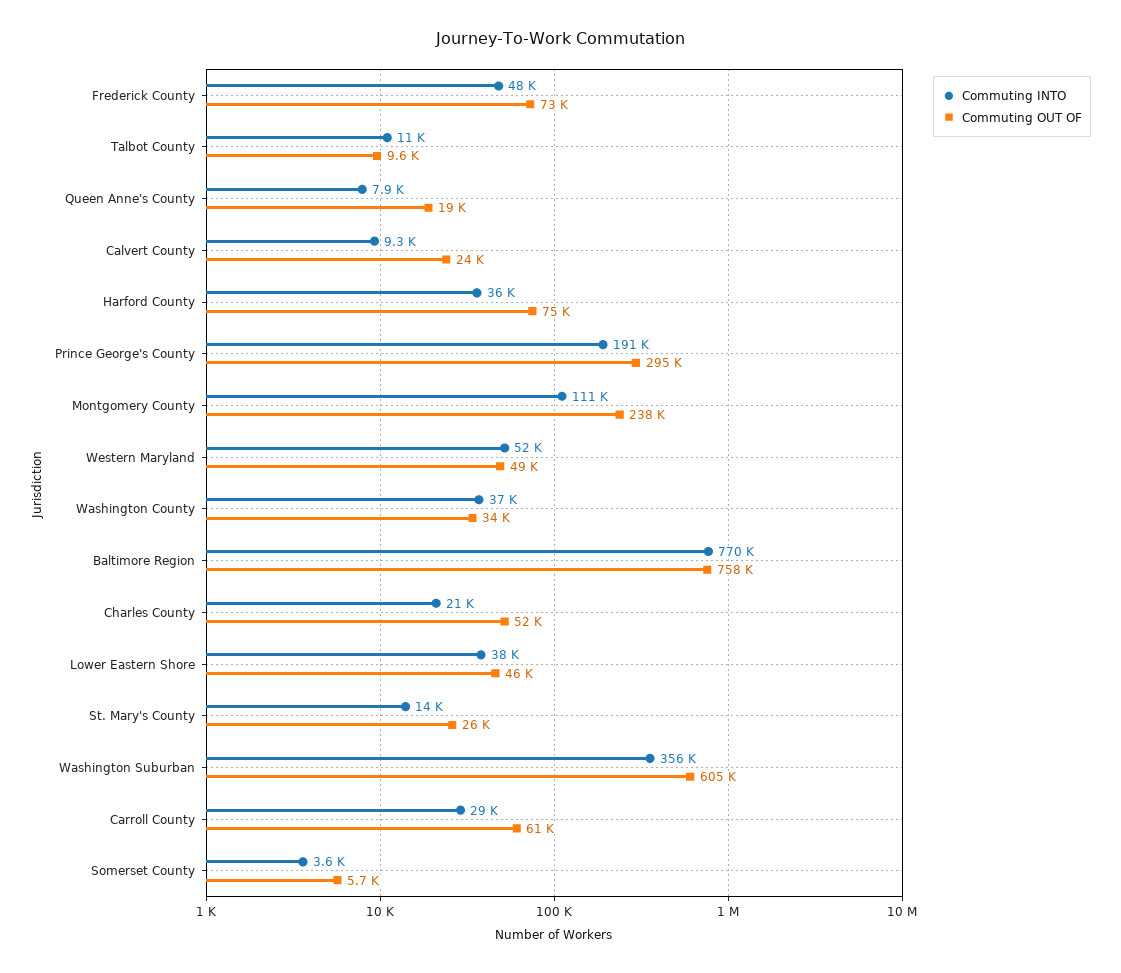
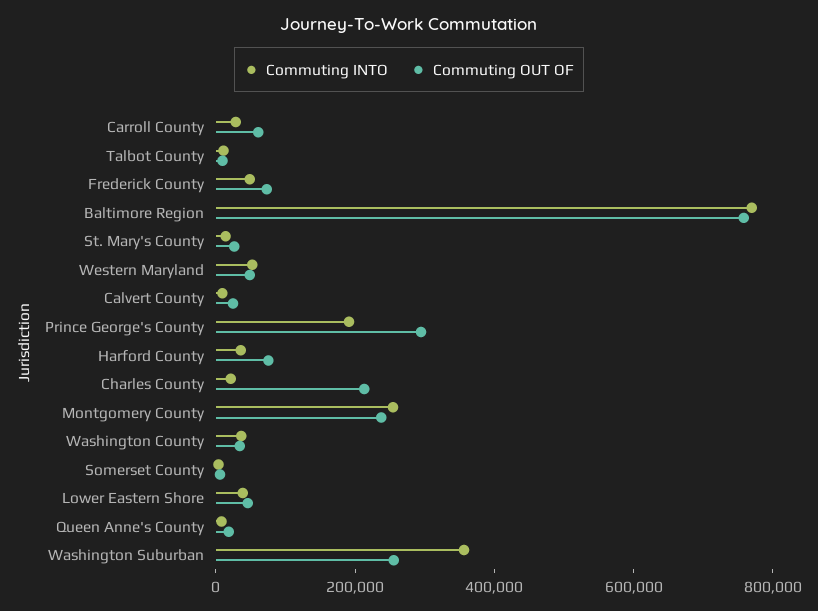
Commuting INTO, Montgomery County: 111000 -> 250000
Commuting OUT OF, Charles County: 52000 -> 200000
Commuting OUT OF, Washington Suburban: 605000 -> 250000

